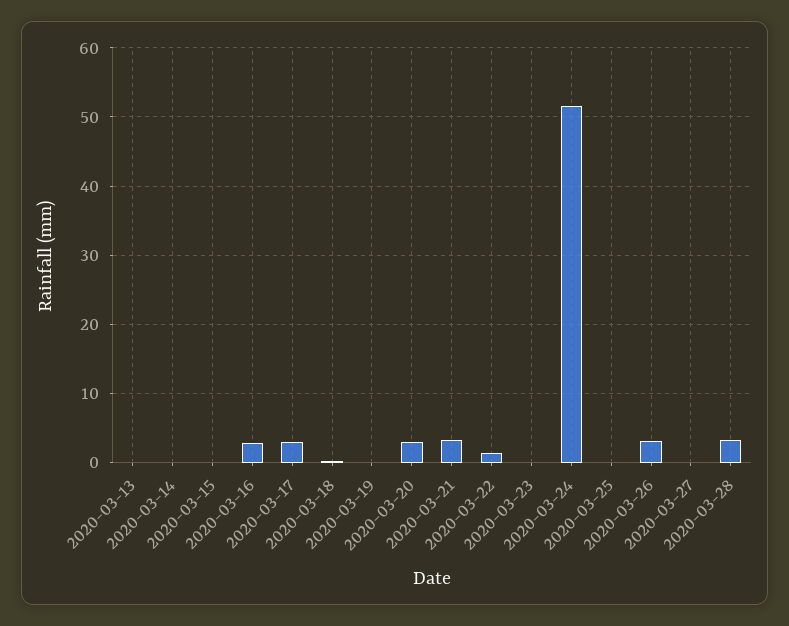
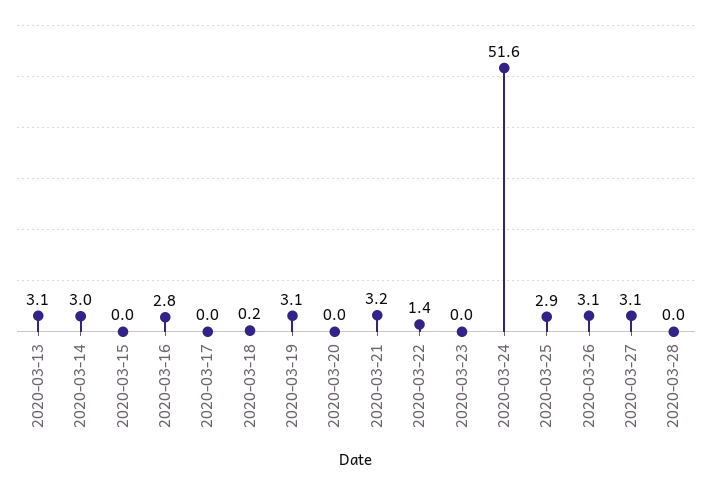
2020-03-13: 0 -> 3.1
2020-03-14: 0 -> 3
2020-03-17: 3 -> 0
2020-03-19: 0 -> 3.1
2020-03-20: 3 -> 0
2020-03-25: 0 -> 2.9
2020-03-27: 0 -> 3.1
2020-03-28: 3 -> 0

